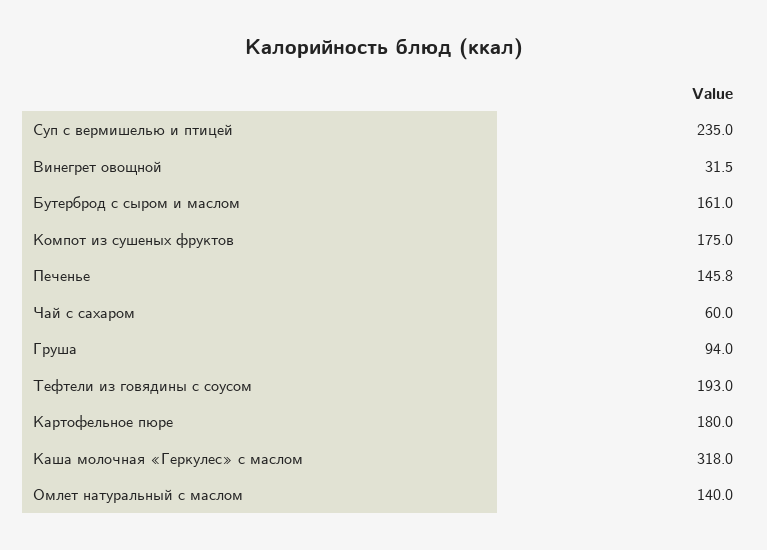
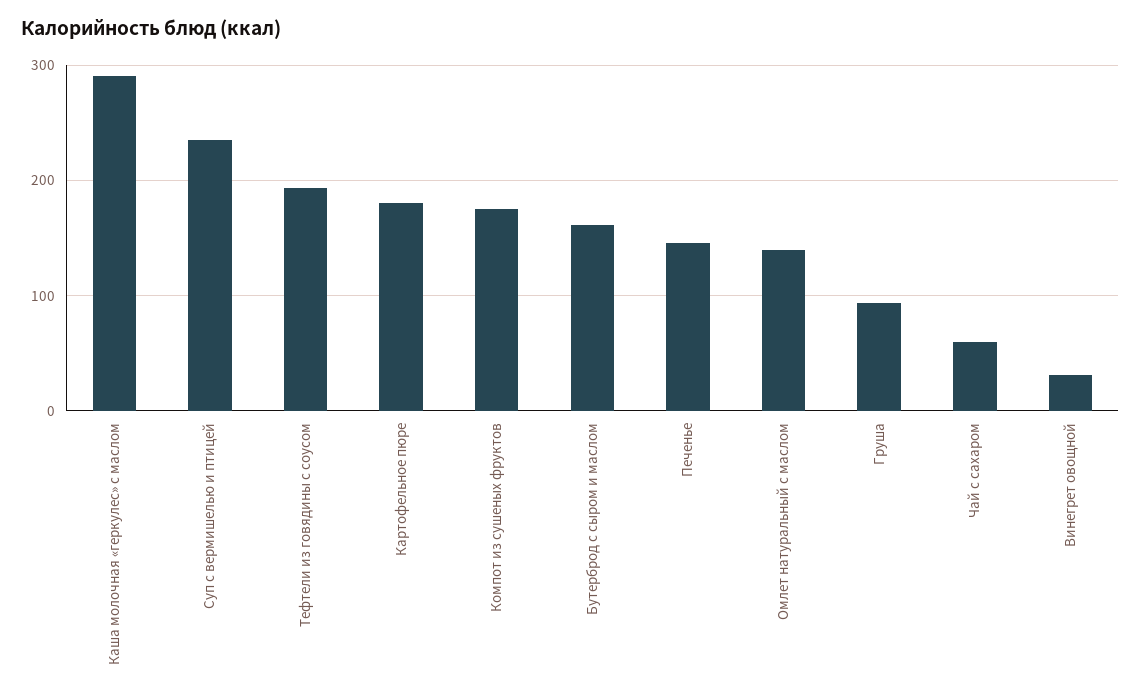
Каша молочная «Геркулес» с маслом: 318 -> 290

